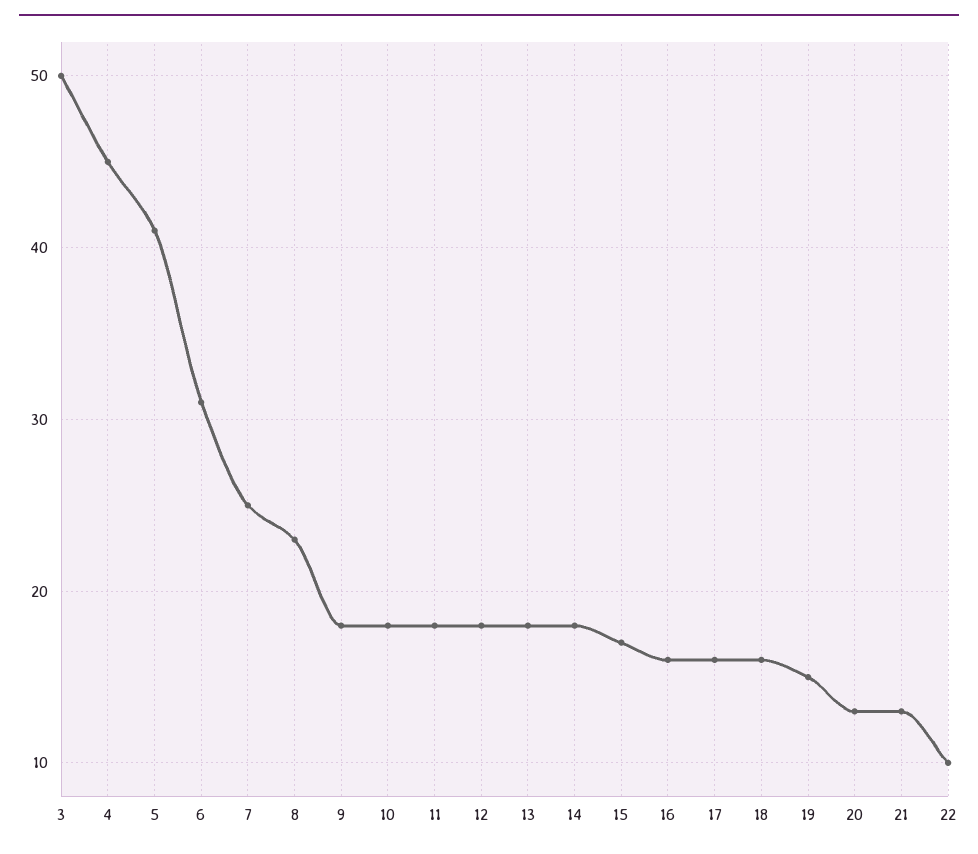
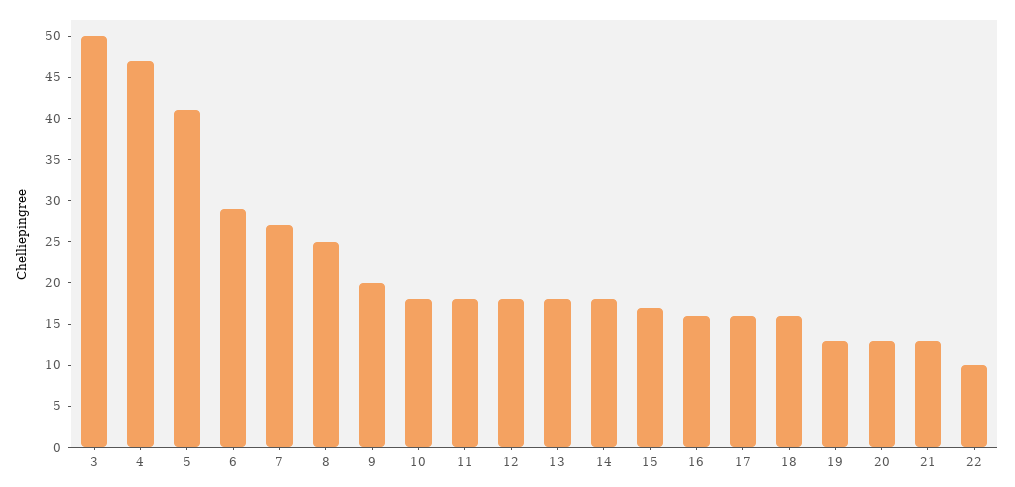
4: 45 -> 47
6: 31 -> 29
7: 25 -> 27
8: 23 -> 25
9: 18 -> 20
19: 15 -> 13

